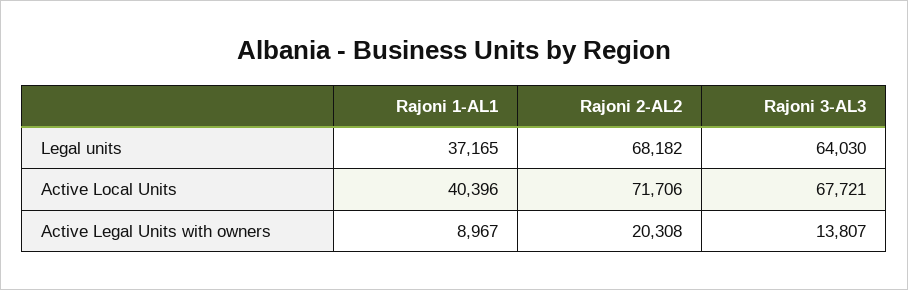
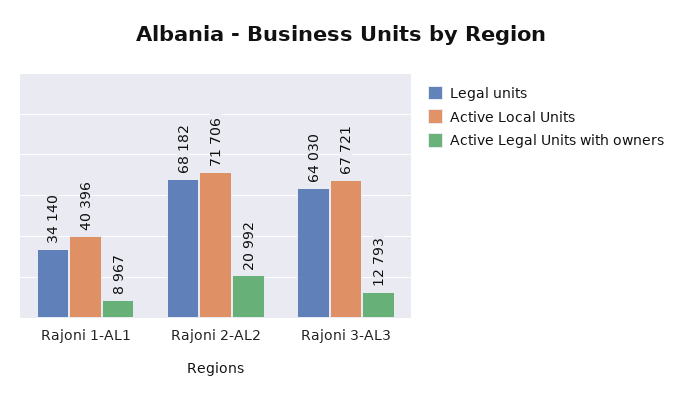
Legal units, Rajoni 1-AL1: 37165 -> 34140
Active Legal Units with owners, Rajoni 2-AL2: 20308 -> 20992
Active Legal Units with owners, Rajoni 3-AL3: 13807 -> 12793

